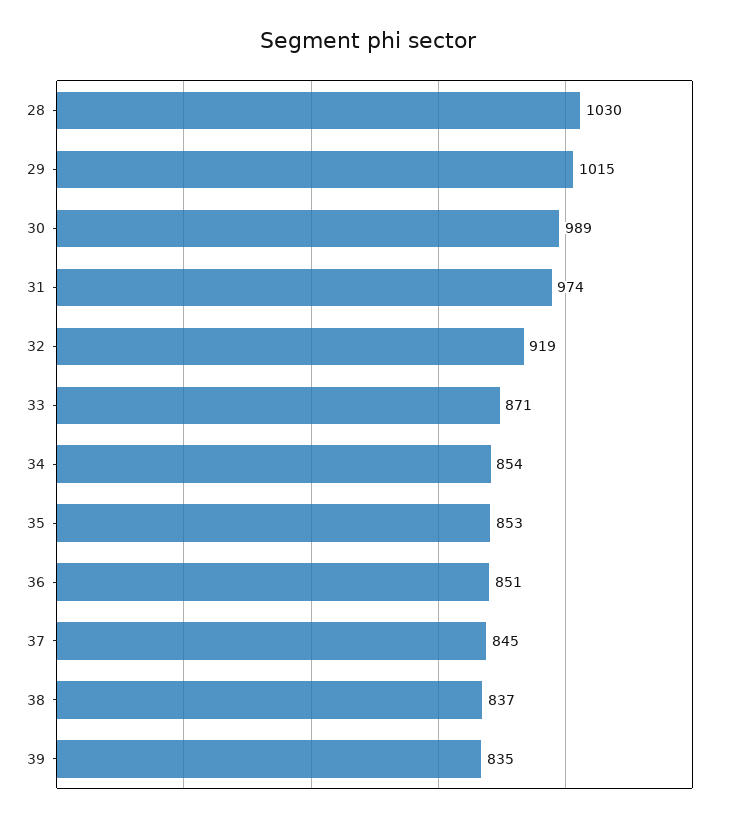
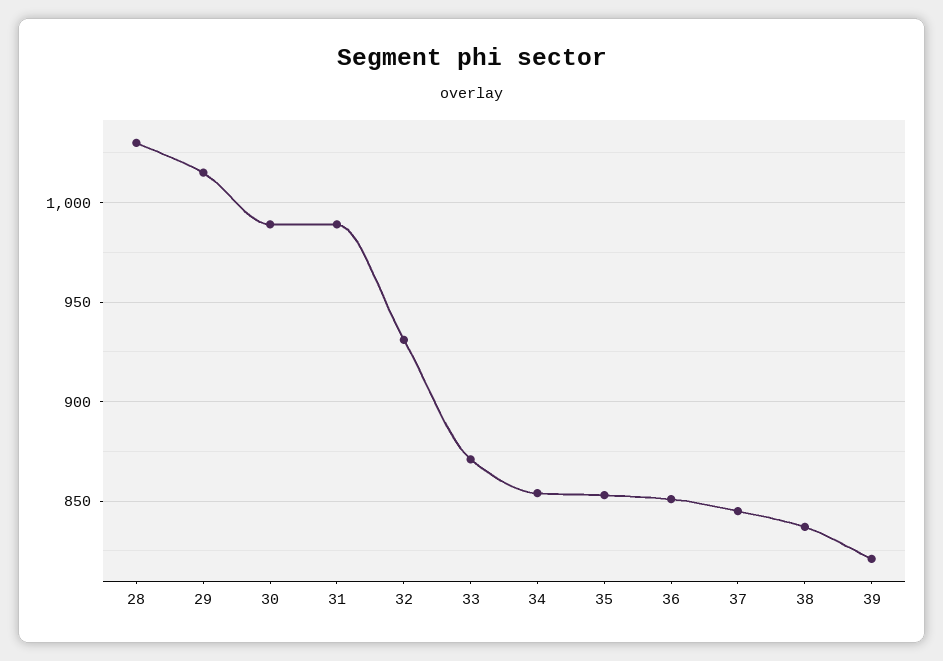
31: 974 -> 990
32: 919 -> 930
39: 835 -> 820

